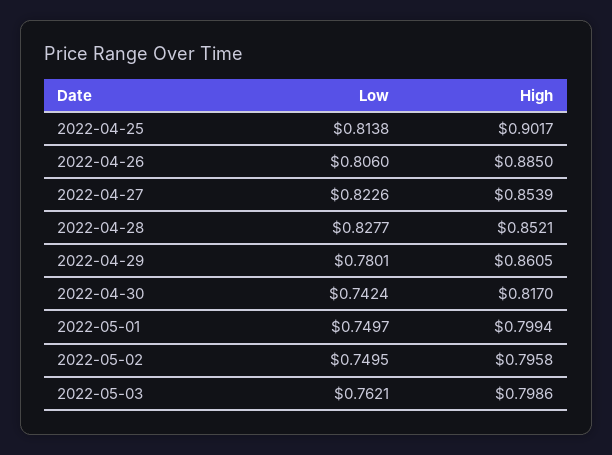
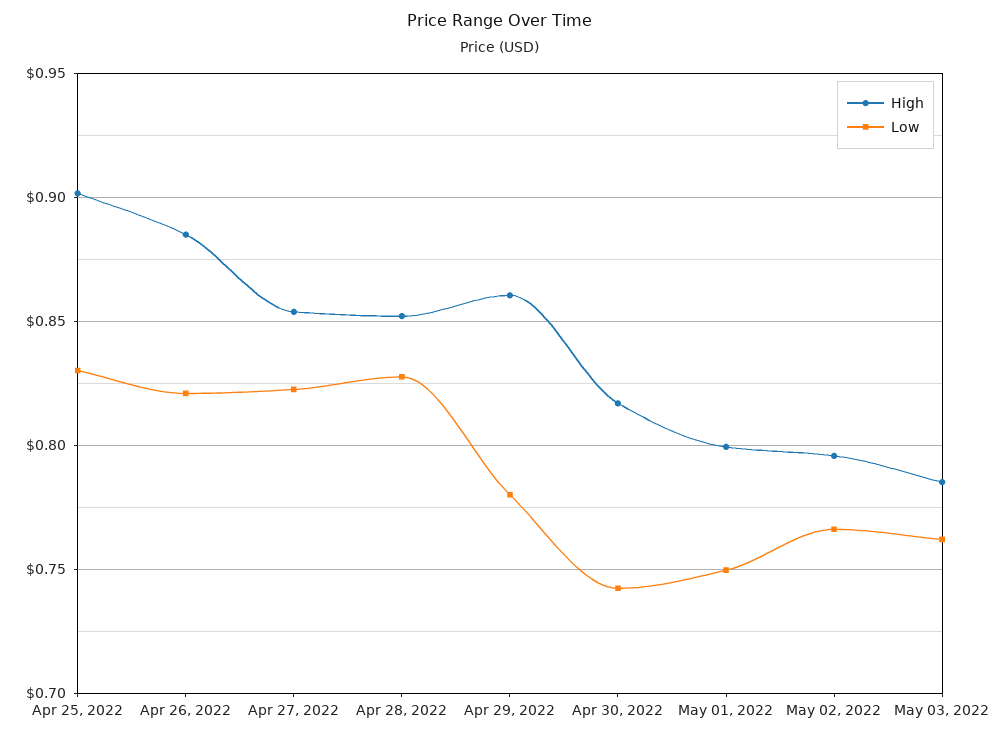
Low, 2022-04-25: 0.8138 -> 0.83
Low, 2022-04-26: 0.806 -> 0.82
Low, 2022-05-02: 0.7495 -> 0.765
High, 2022-05-03: 0.7986 -> 0.785

